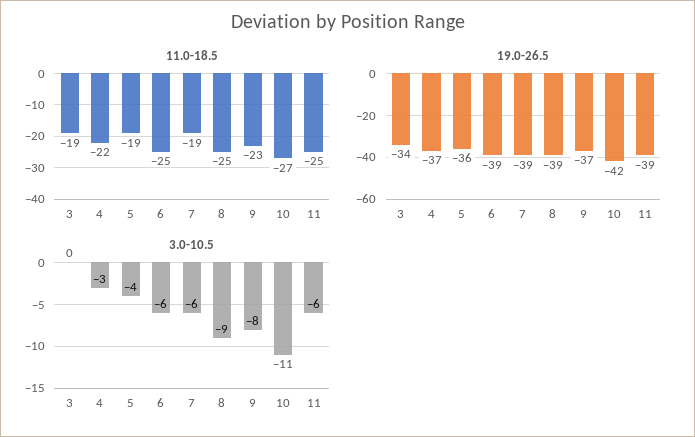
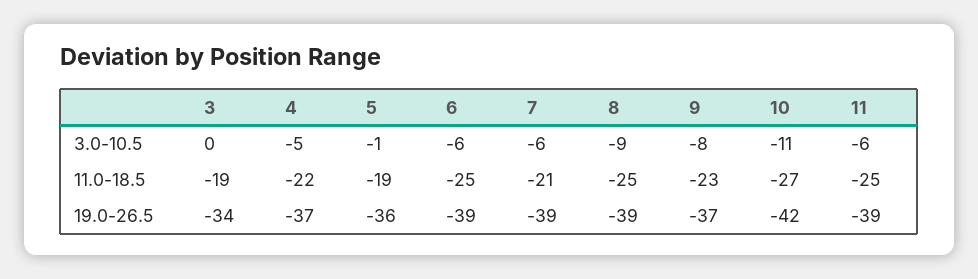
11.0-18.5, 7: -19 -> -21
3.0-10.5, 4: -3 -> -5
3.0-10.5, 5: -4 -> -1

